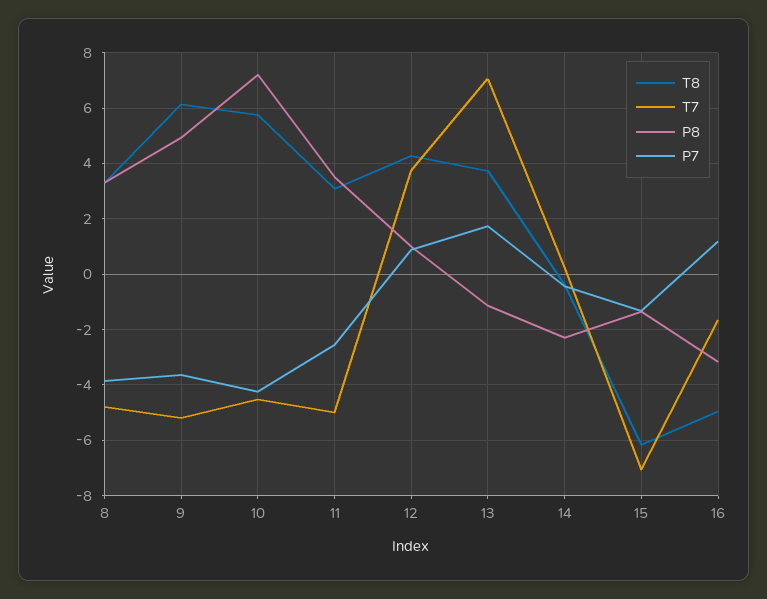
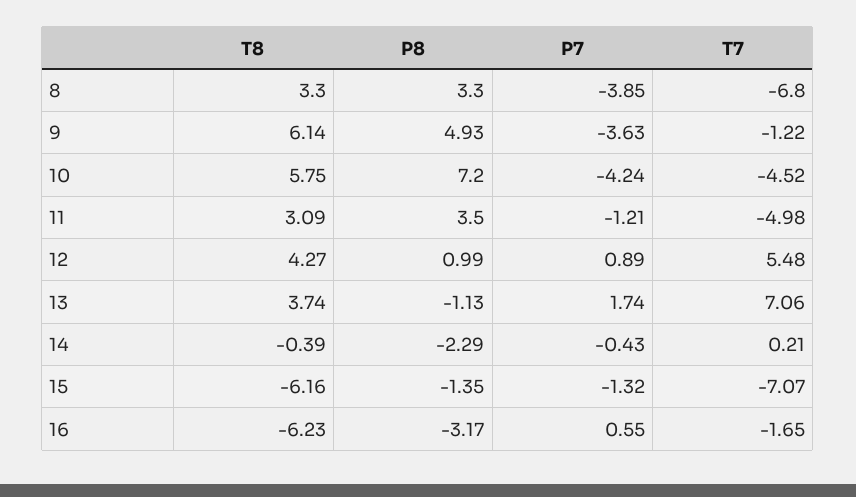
T7, 8: -4.75 -> -6.8
T7, 9: -5.25 -> -1.22
P7, 11: -2.5 -> -1.21
T7, 12: 3.75 -> 5.48
T8, 16: -5 -> -6.23
P7, 16: 1.25 -> 0.55

